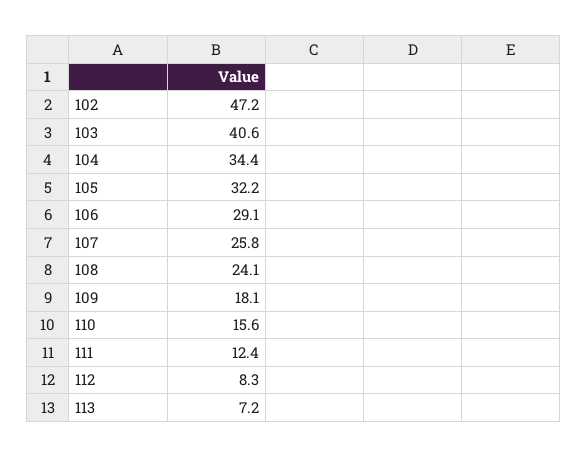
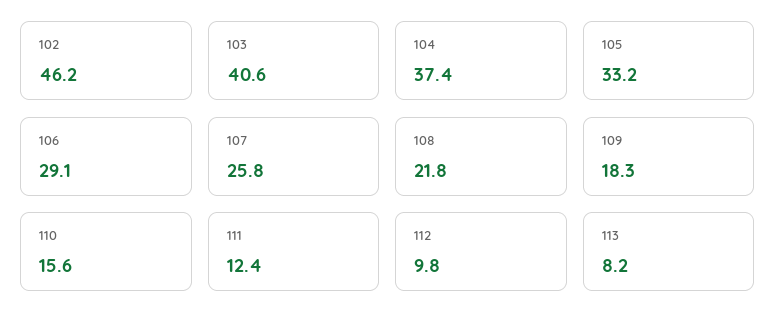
102: 47.2 -> 46.2
104: 34.4 -> 37.4
105: 32.2 -> 33.2
108: 24.1 -> 21.8
109: 18.1 -> 18.3
112: 8.3 -> 9.8
113: 7.2 -> 8.2

